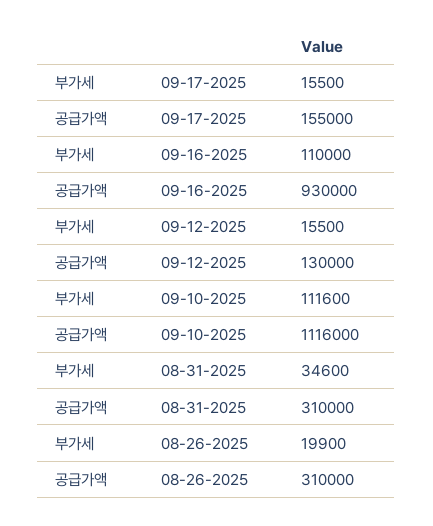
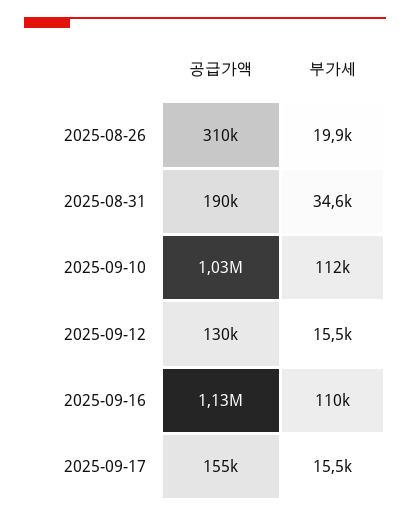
공급가액, 09-16-2025: 930000 -> 1130000
공급가액, 09-10-2025: 1116000 -> 1030000
공급가액, 08-31-2025: 310000 -> 190000

